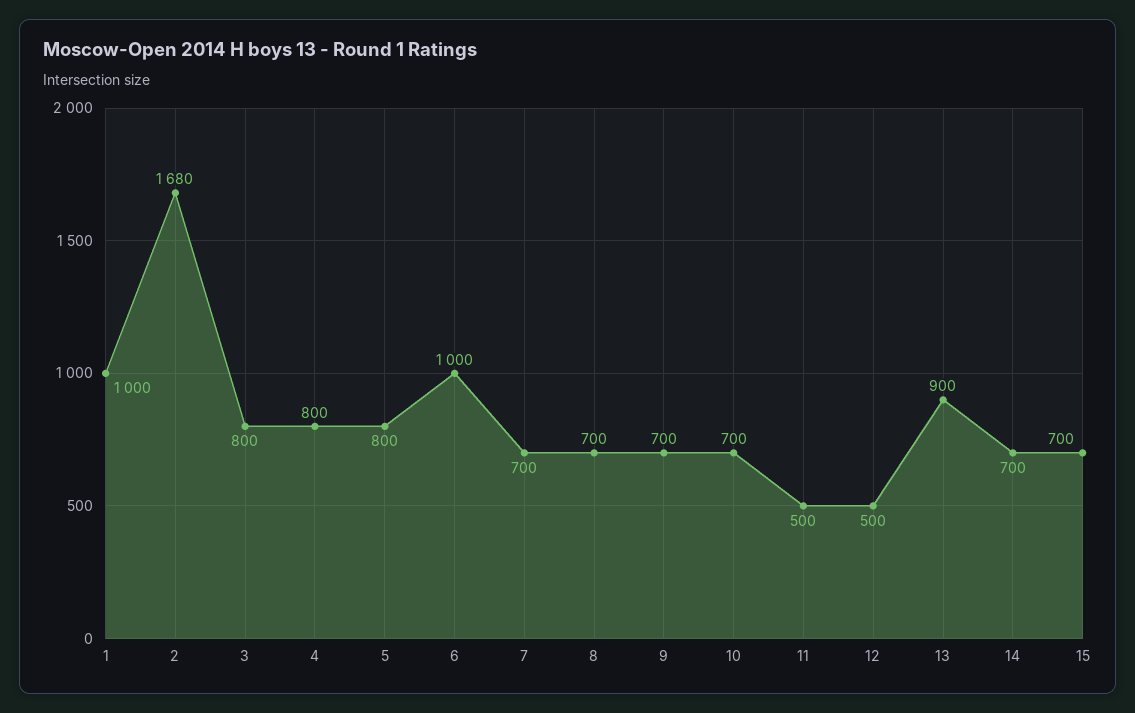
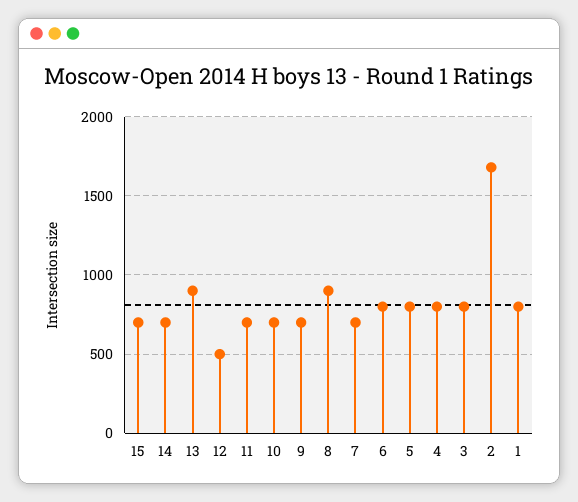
1: 1000 -> 800
6: 1000 -> 800
8: 700 -> 900
11: 500 -> 700

